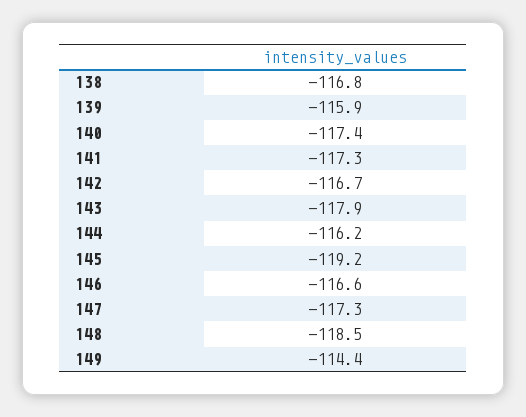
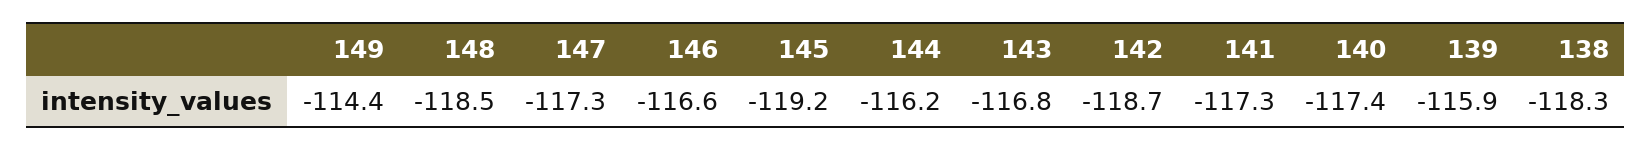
138: -116.8 -> -118.3
142: -116.7 -> -118.7
143: -117.9 -> -116.8

